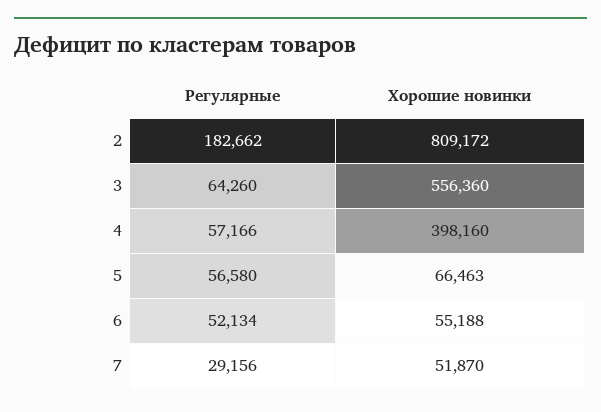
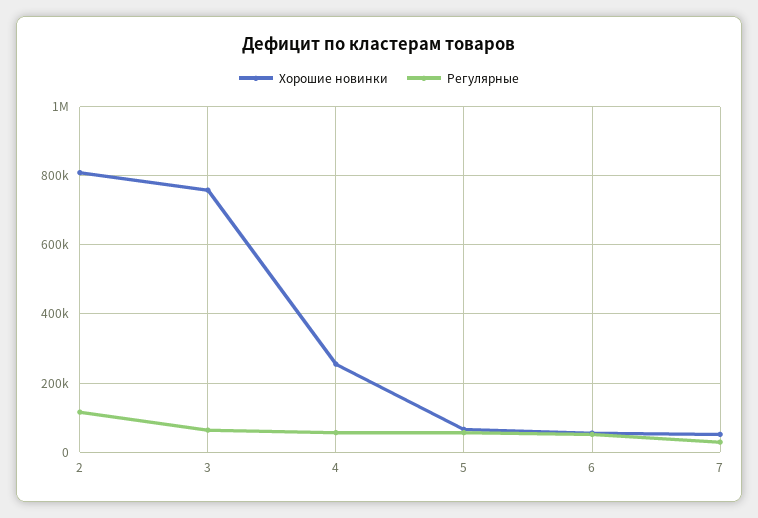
Регулярные, 2: 182662 -> 120000
Хорошие новинки, 3: 556360 -> 760000
Хорошие новинки, 4: 398160 -> 260000

